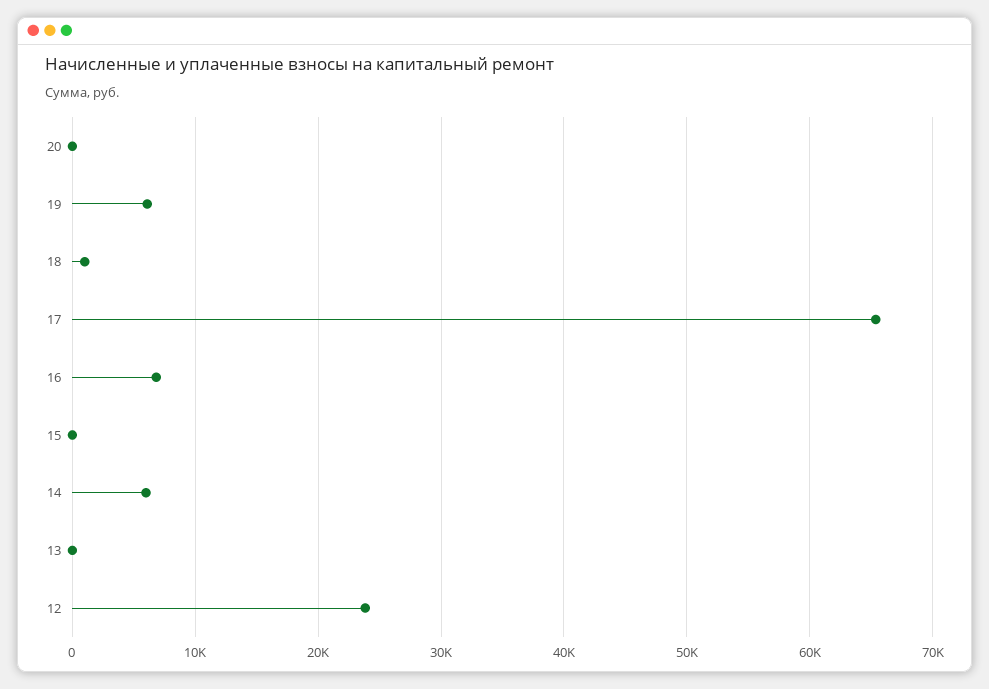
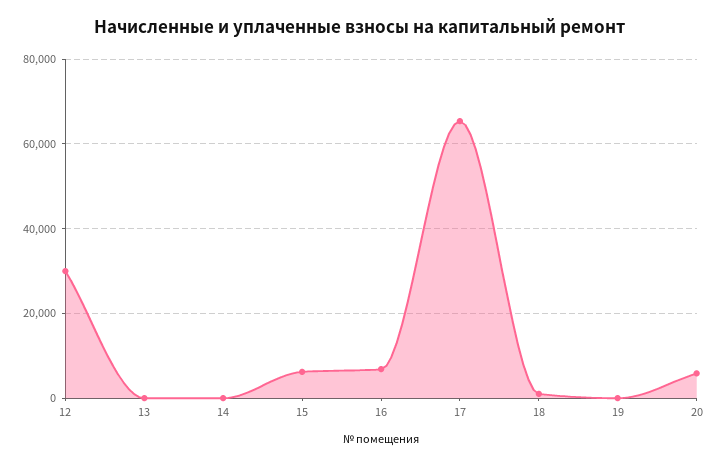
20: 0 -> 6000
19: 6000 -> 0
15: 0 -> 6000
14: 6000 -> 0
12: 24000 -> 30000

